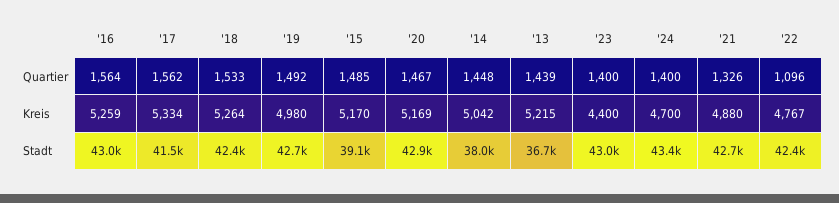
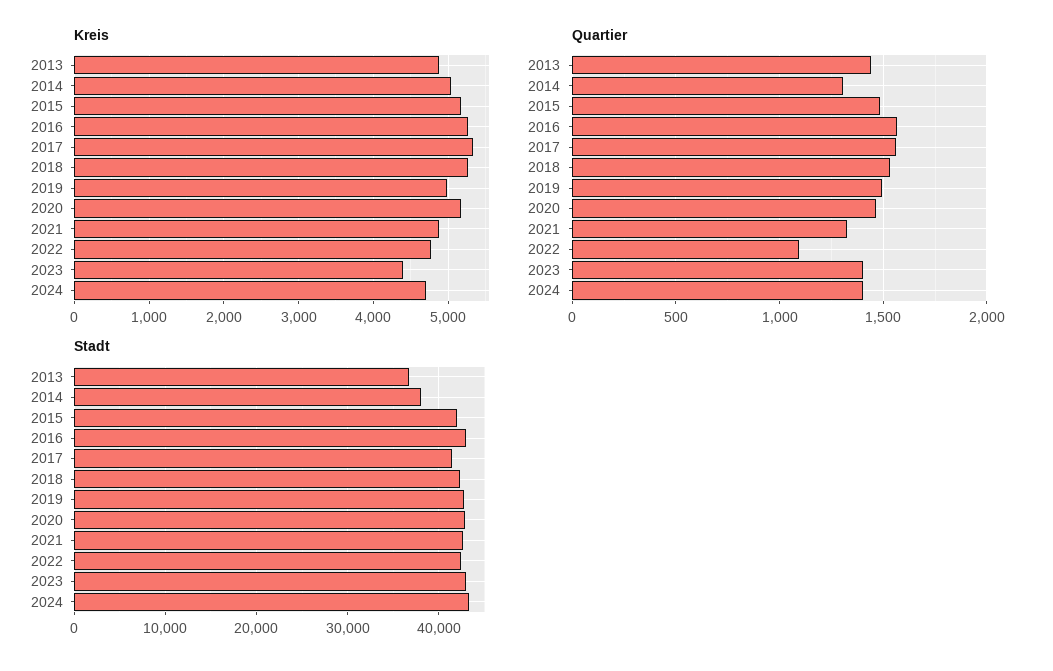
Quartier, '14: 1448 -> 1300
Kreis, '13: 5215 -> 4900
Stadt, '15: 39100 -> 42000

